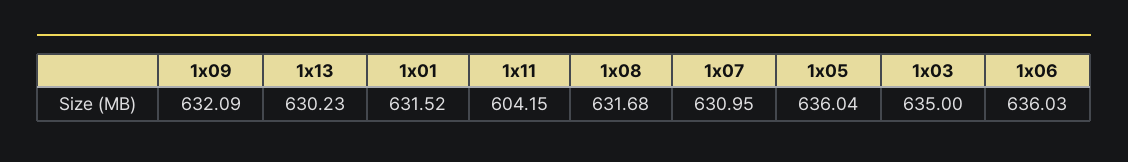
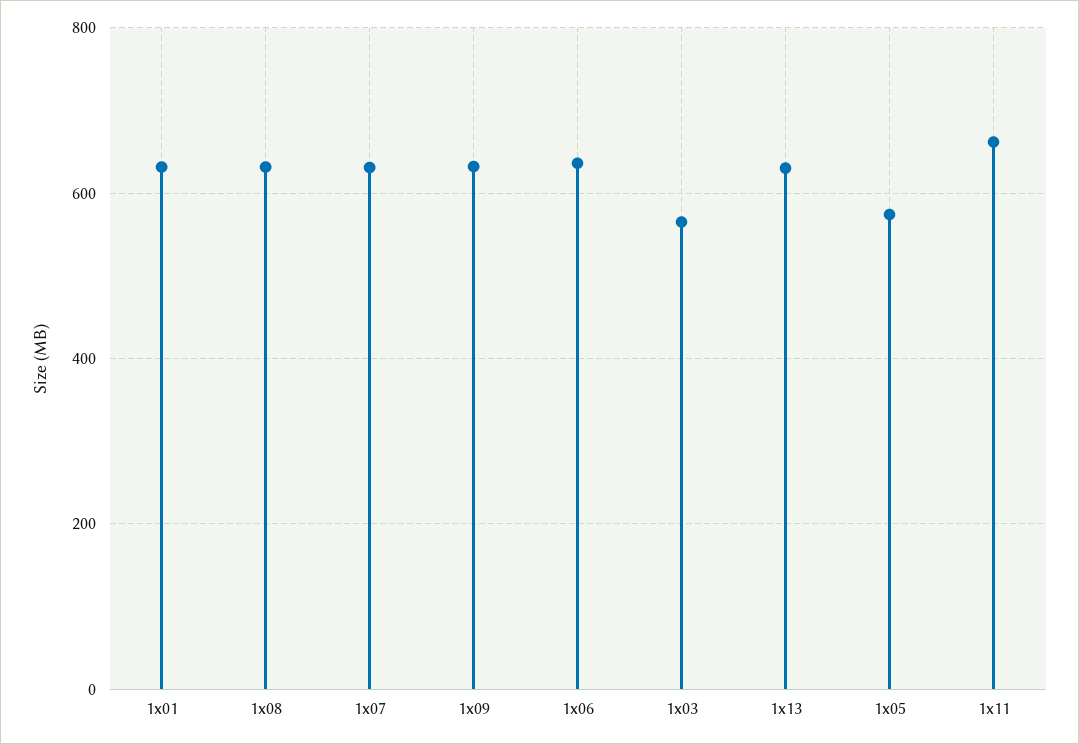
1x11: 604.15 -> 660
1x05: 636.04 -> 580
1x03: 635 -> 560

